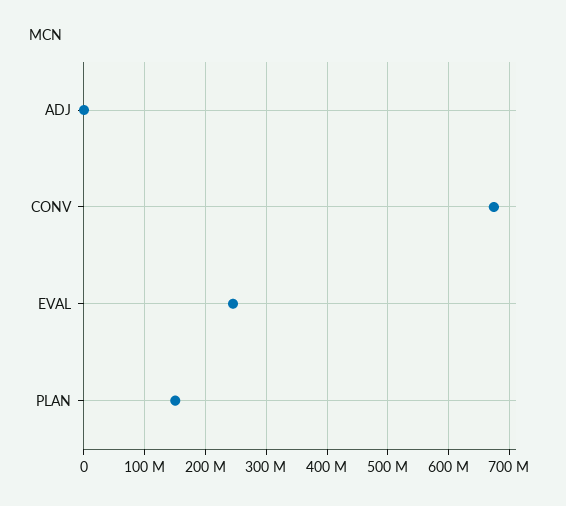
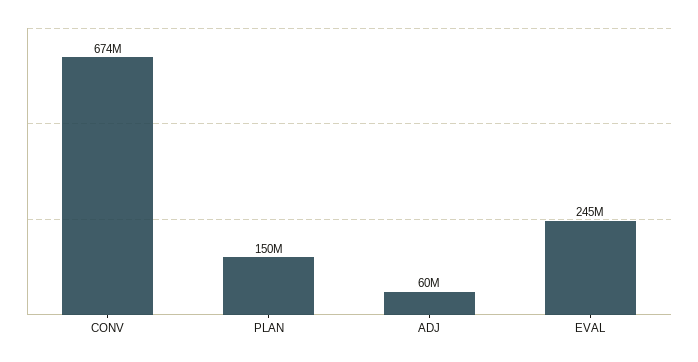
ADJ: 0 -> 60000000

